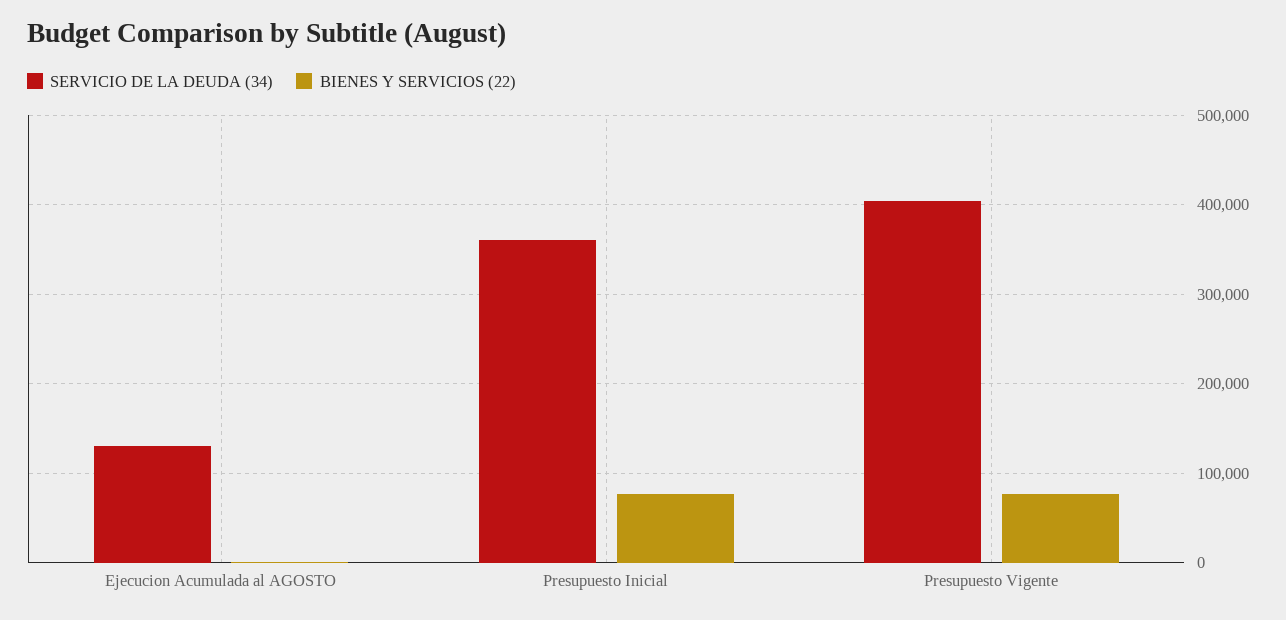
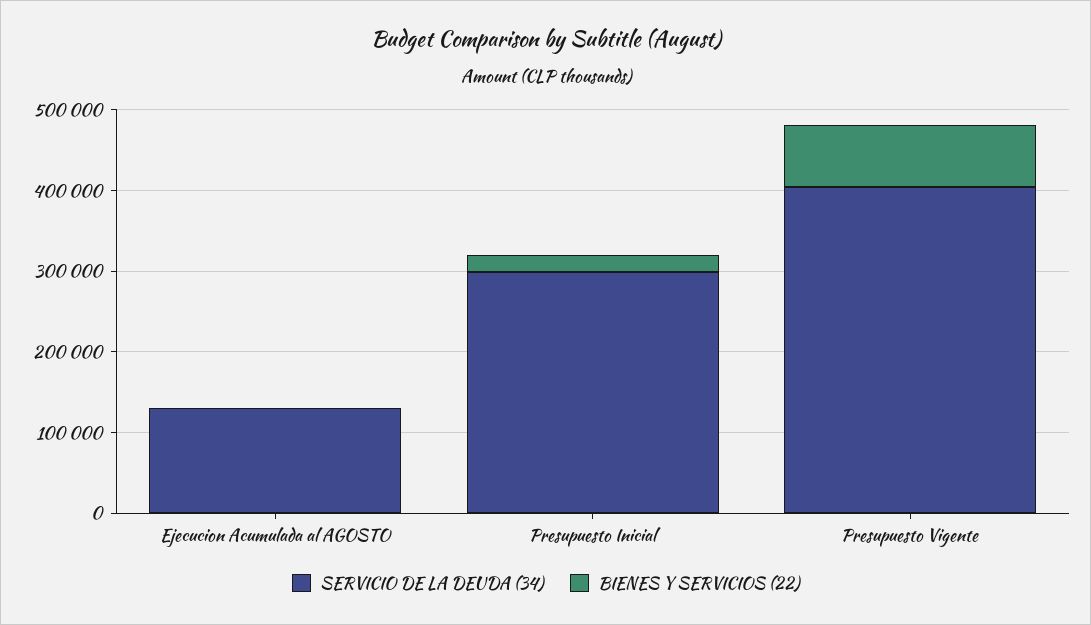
SERVICIO DE LA DEUDA (34), Presupuesto Inicial: 360000 -> 300000
BIENES Y SERVICIOS (22), Presupuesto Inicial: 80000 -> 20000

